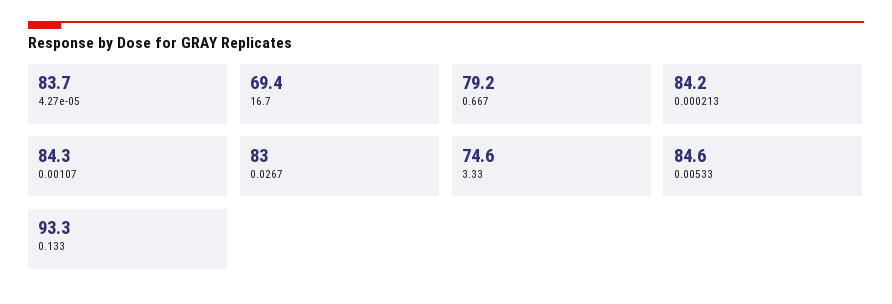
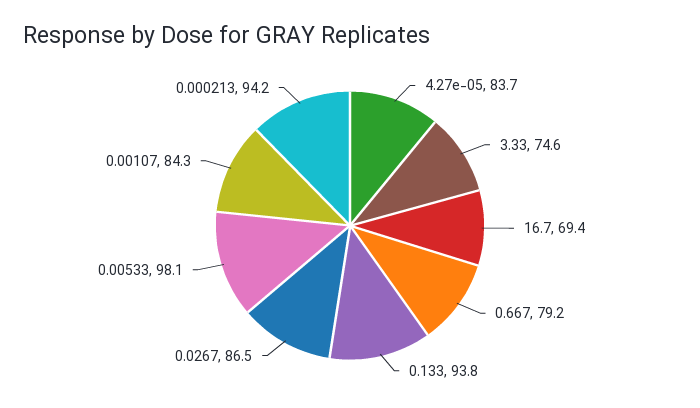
0.000213: 84.2 -> 94.2
0.0267: 83 -> 86.5
0.00533: 84.6 -> 98.1
0.133: 93.3 -> 93.8

